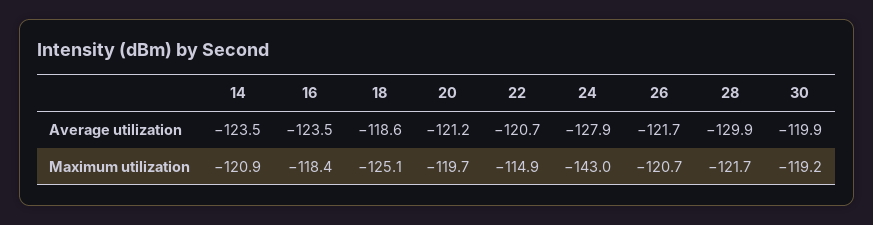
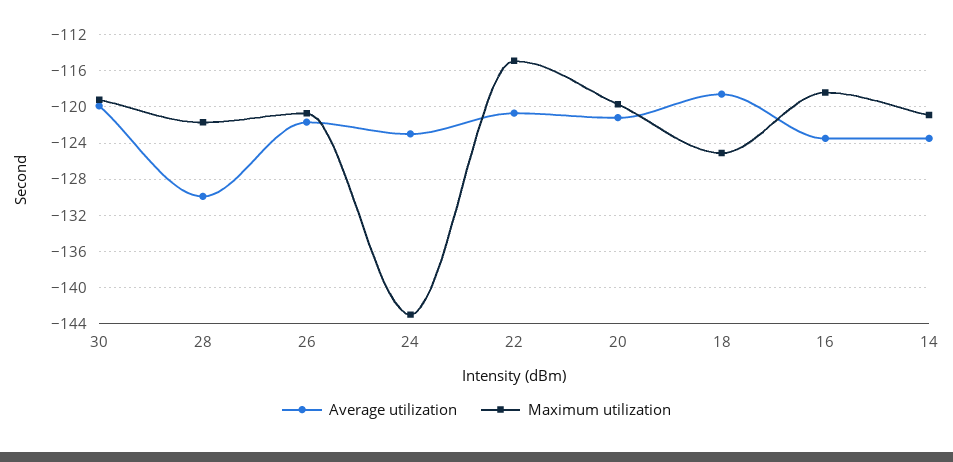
Average utilization, 24: -127.9 -> -123

